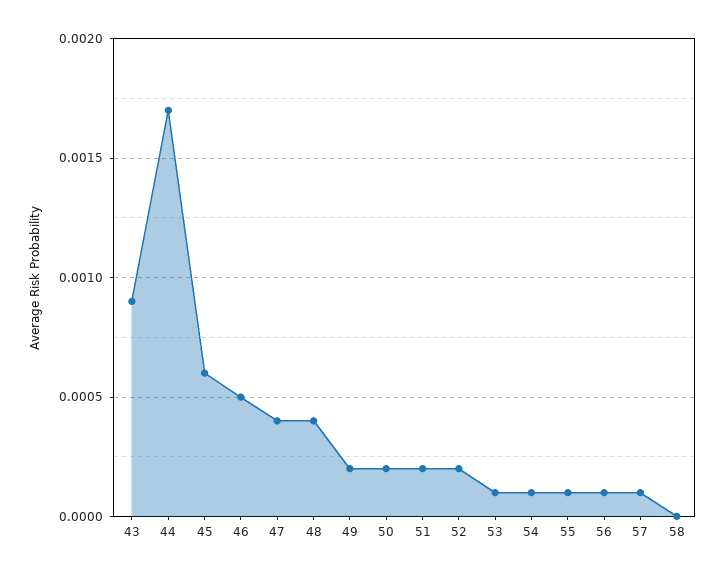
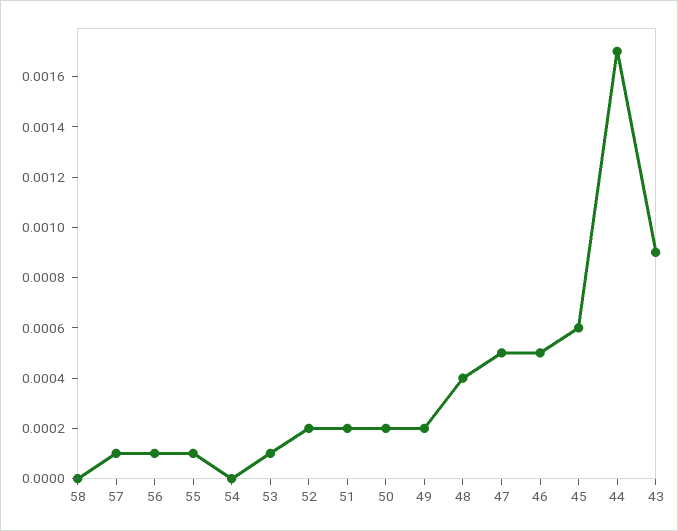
47: 0.0004 -> 0.0005
54: 0.0001 -> 0

